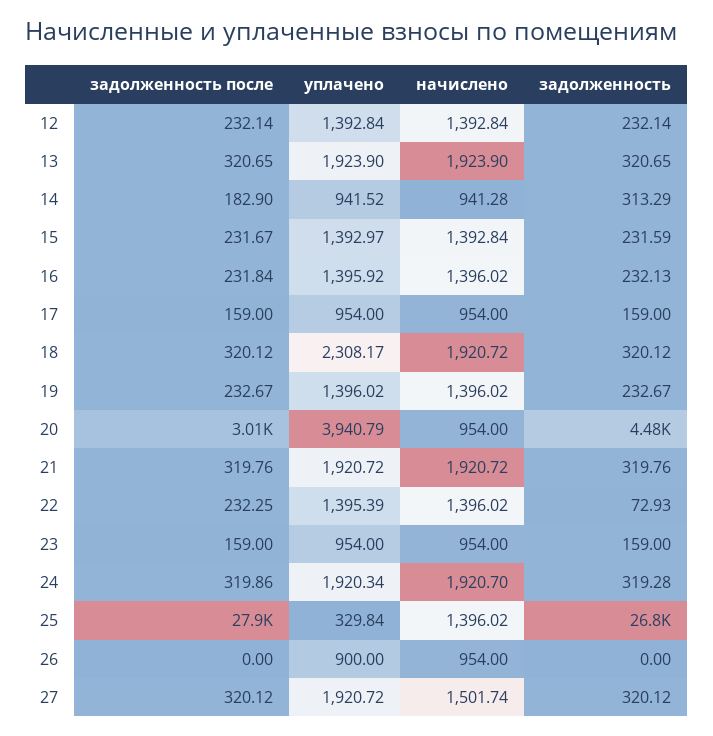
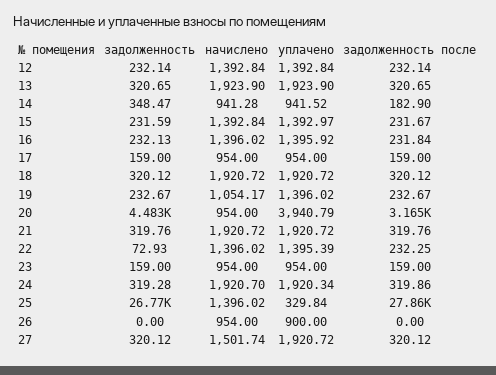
задолженность, 14: 313.29 -> 348.47
уплачено, 18: 2308.17 -> 1920.72
начислено, 19: 1396.02 -> 1054.17
задолженность после, 20: 3010 -> 3165

